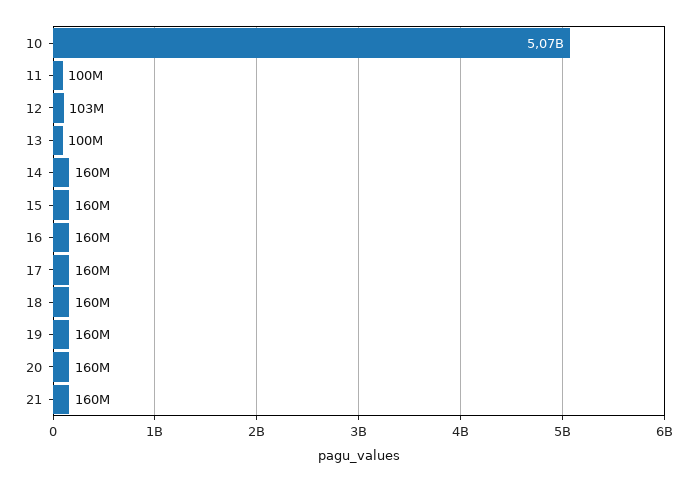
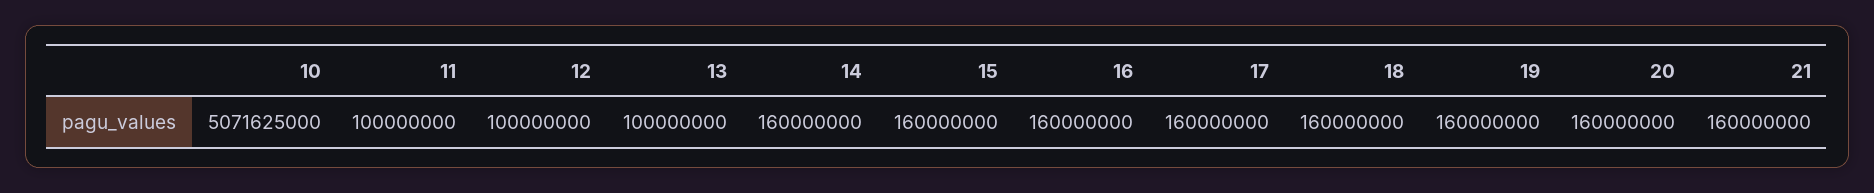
12: 103000000 -> 100000000

